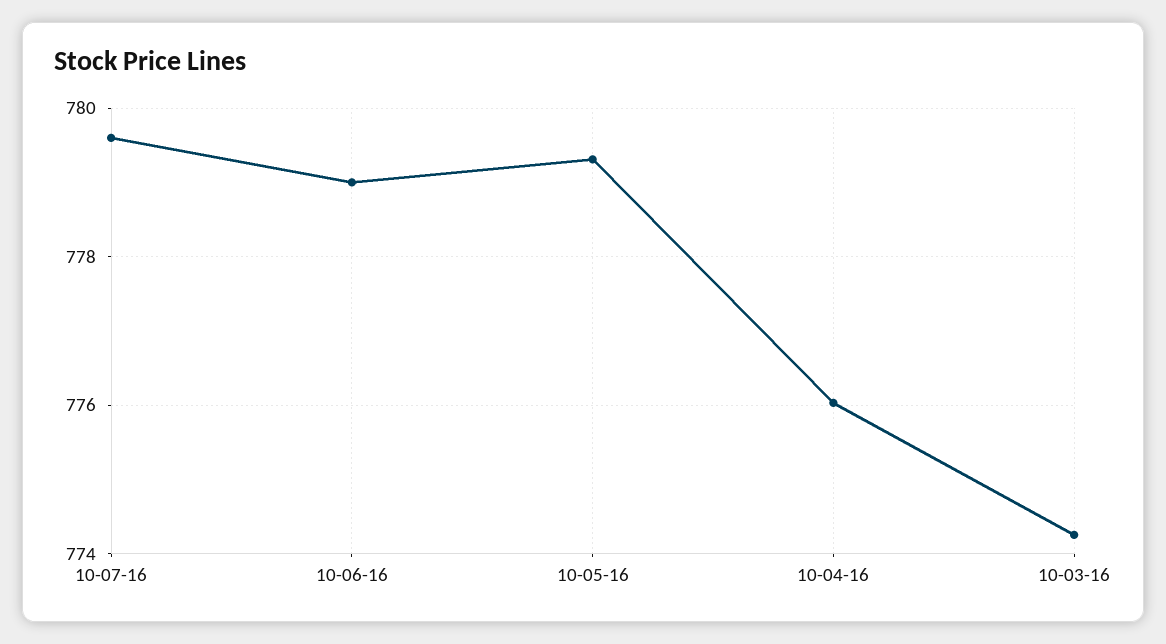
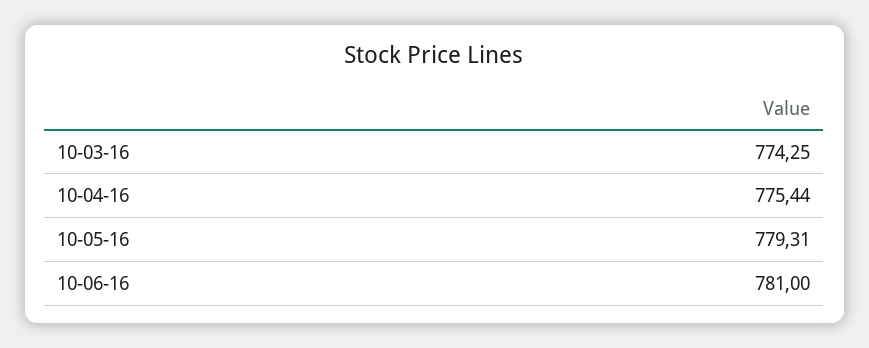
10-07-16: 779.6 -> none
10-06-16: 779 -> 781
10-04-16: 776 -> 775.44

